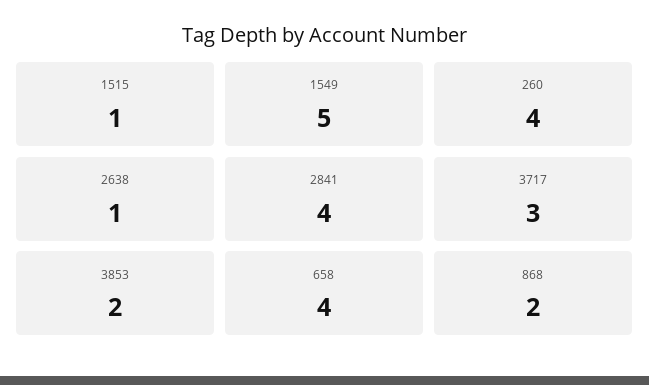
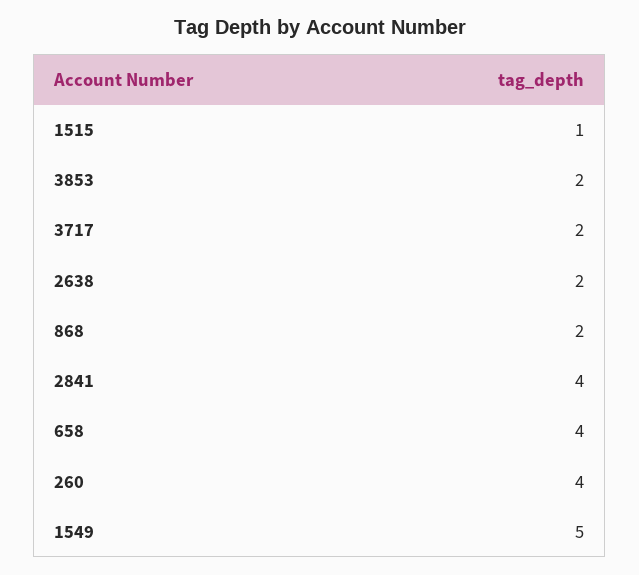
2638: 1 -> 2
3717: 3 -> 2

